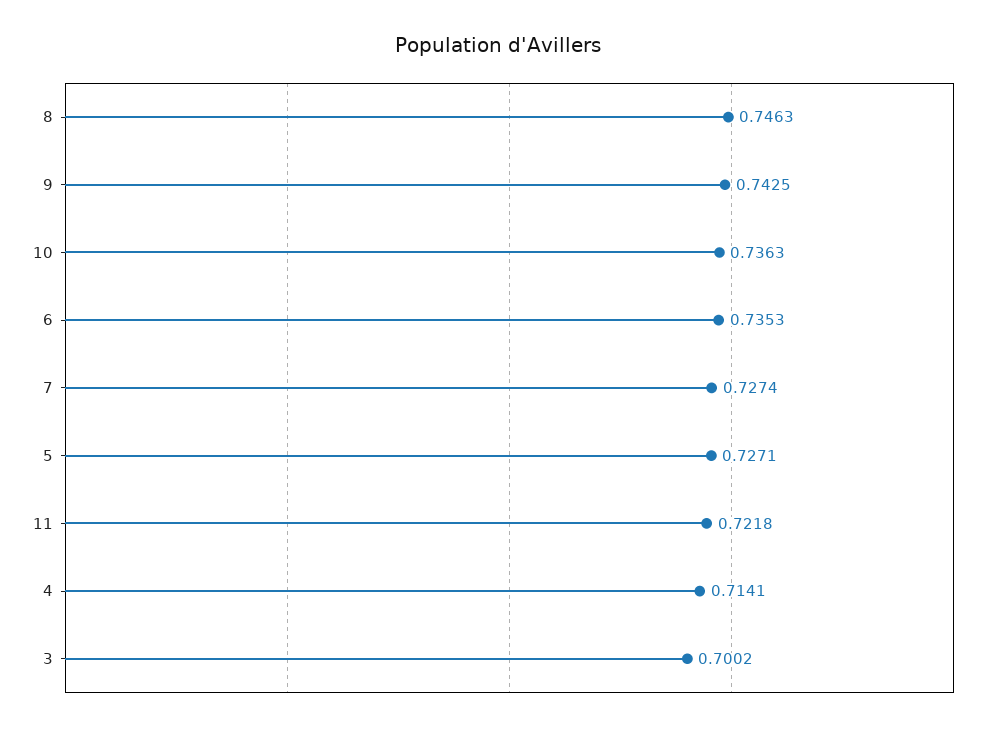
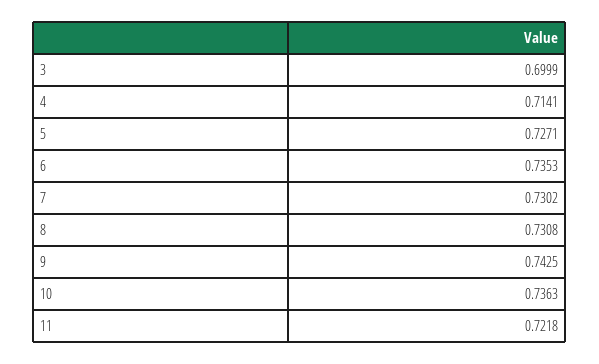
8: 0.7463 -> 0.7308
7: 0.7274 -> 0.7302
3: 0.7002 -> 0.6999

